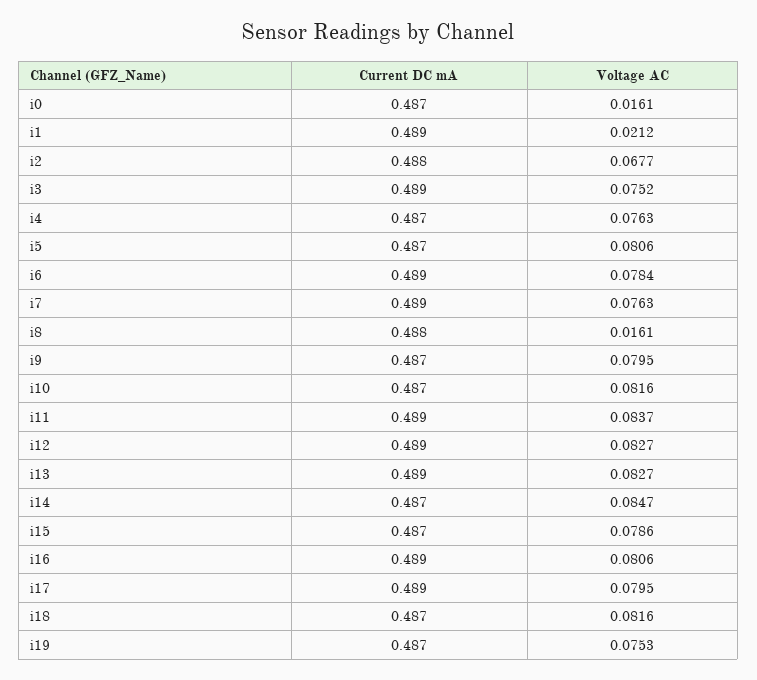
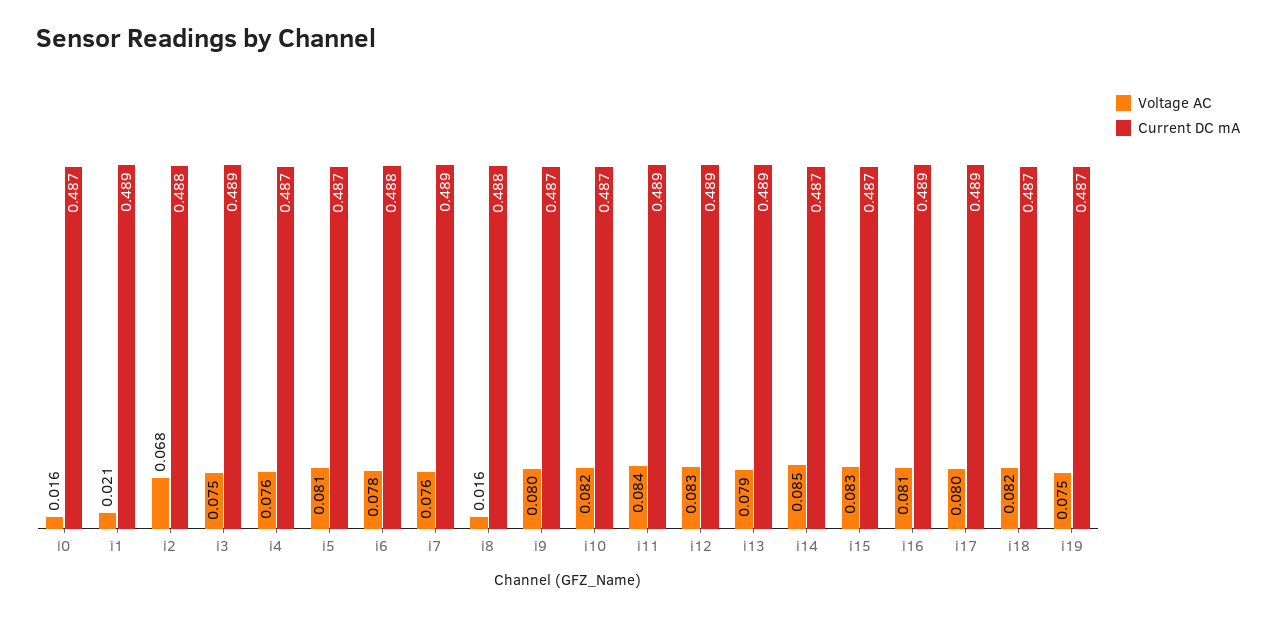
Current DC mA, i6: 0.489 -> 0.488
Voltage AC, i13: 0.0827 -> 0.079
Voltage AC, i15: 0.0786 -> 0.083

